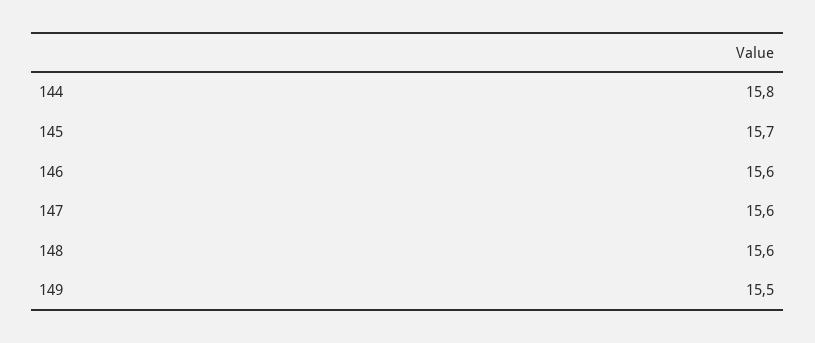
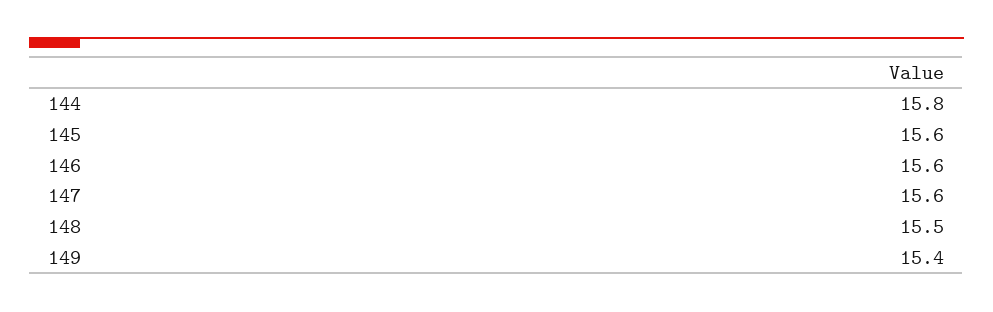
145: 15.7 -> 15.6
148: 15.6 -> 15.5
149: 15.5 -> 15.4

